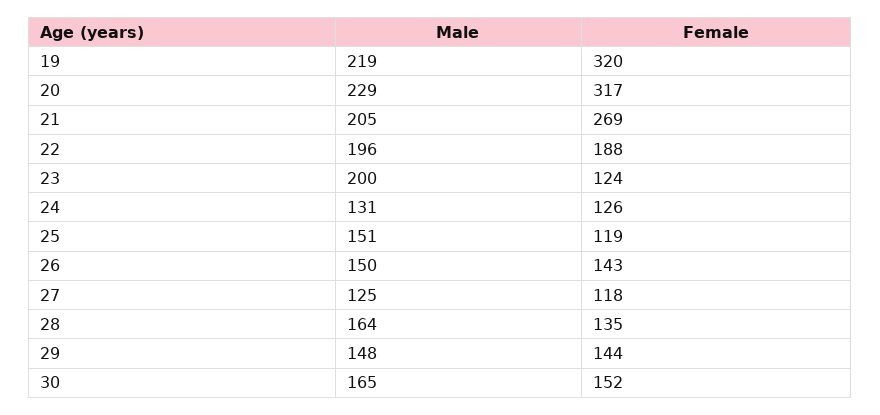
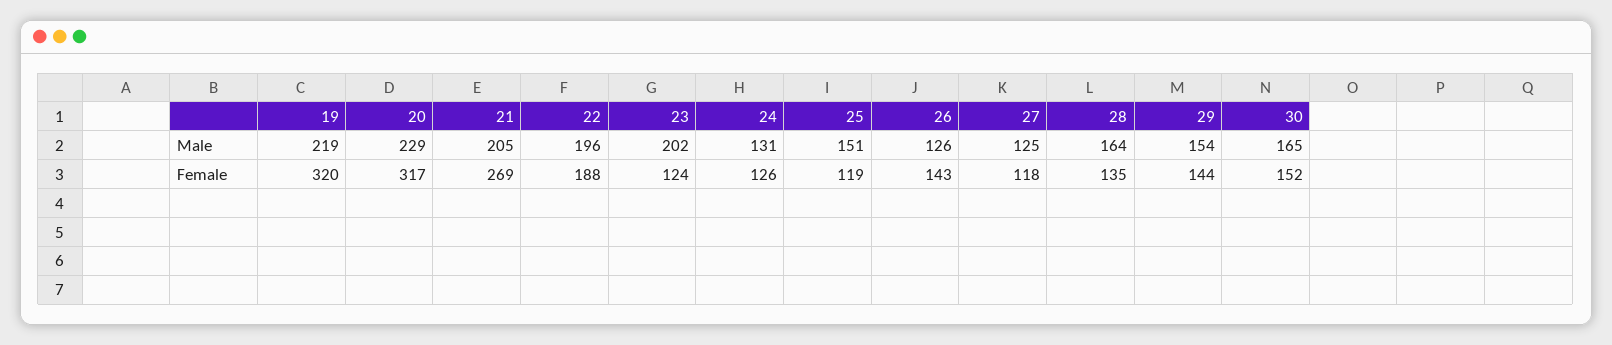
Male, 23: 200 -> 202
Male, 26: 150 -> 126
Male, 29: 148 -> 154

